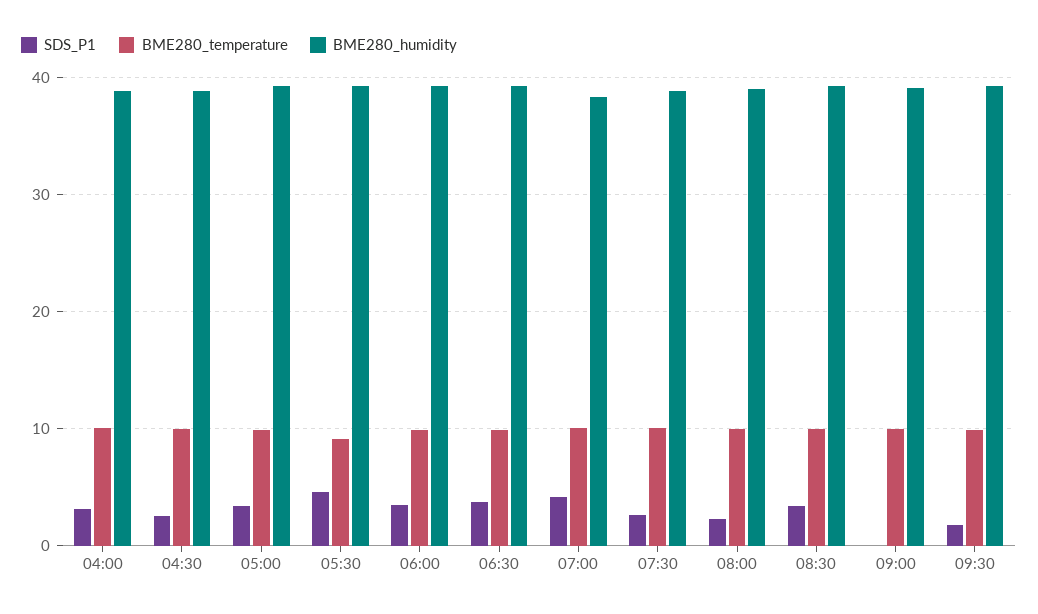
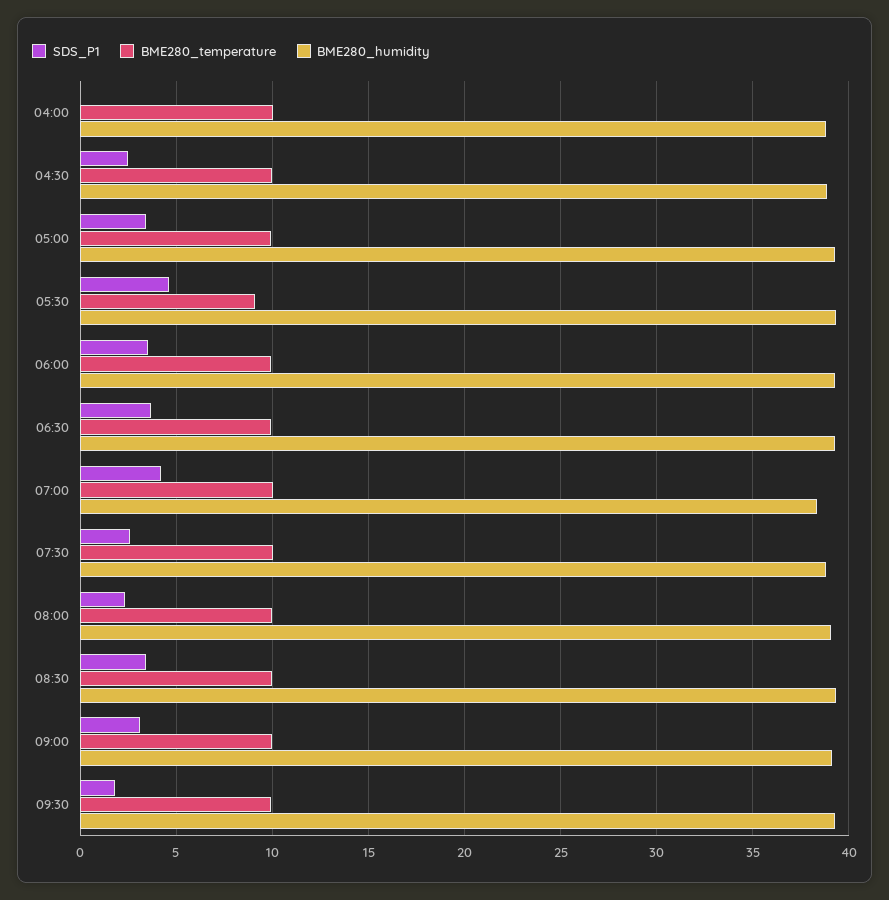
SDS_P1, 04:00: 3 -> 0
SDS_P1, 09:00: 0 -> 3

